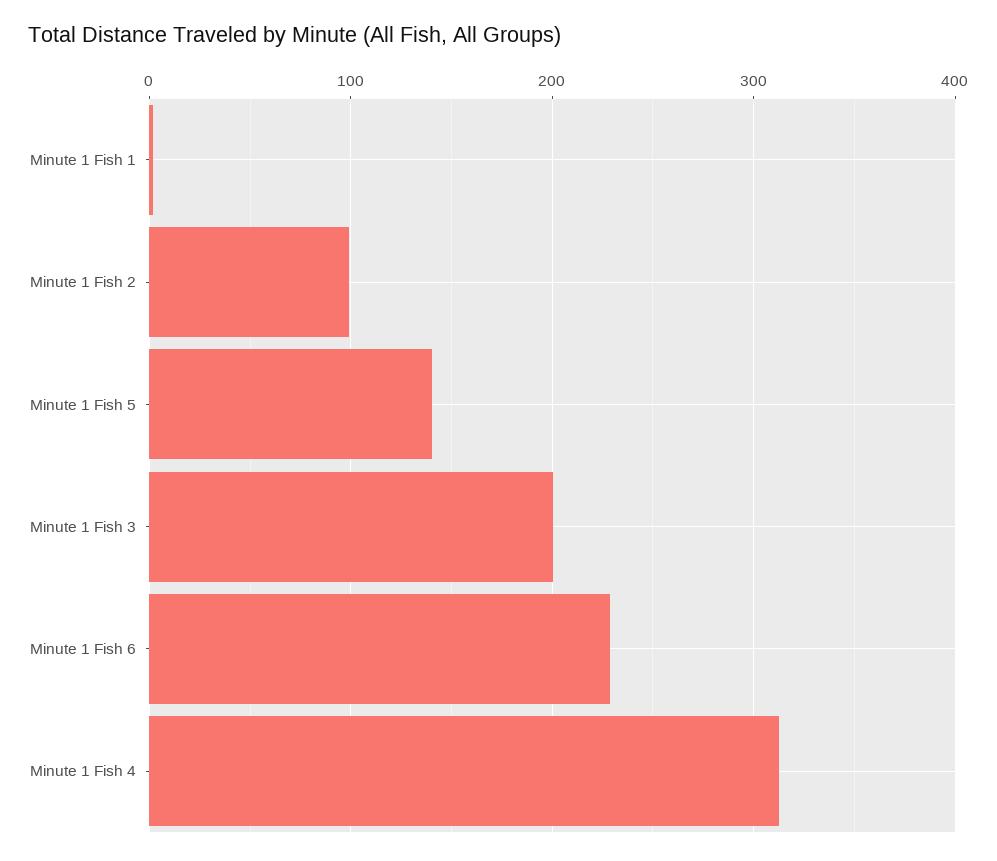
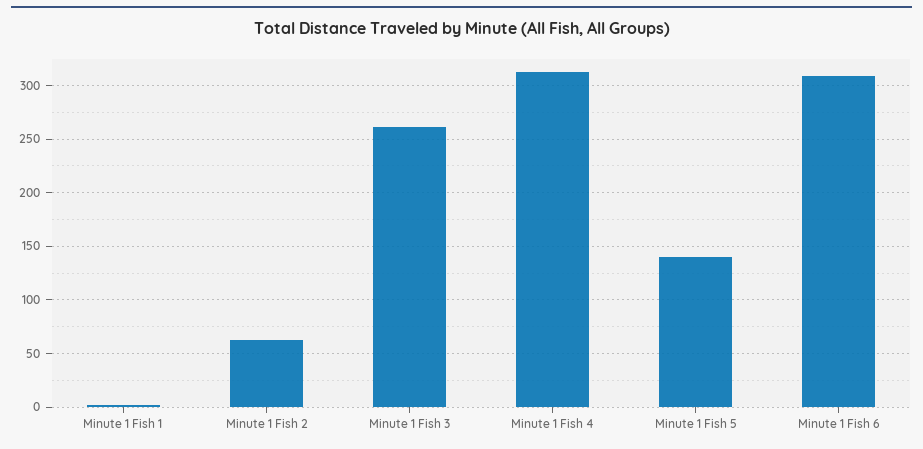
Minute 1 Fish 2: 100 -> 60
Minute 1 Fish 3: 200 -> 260
Minute 1 Fish 6: 230 -> 310

